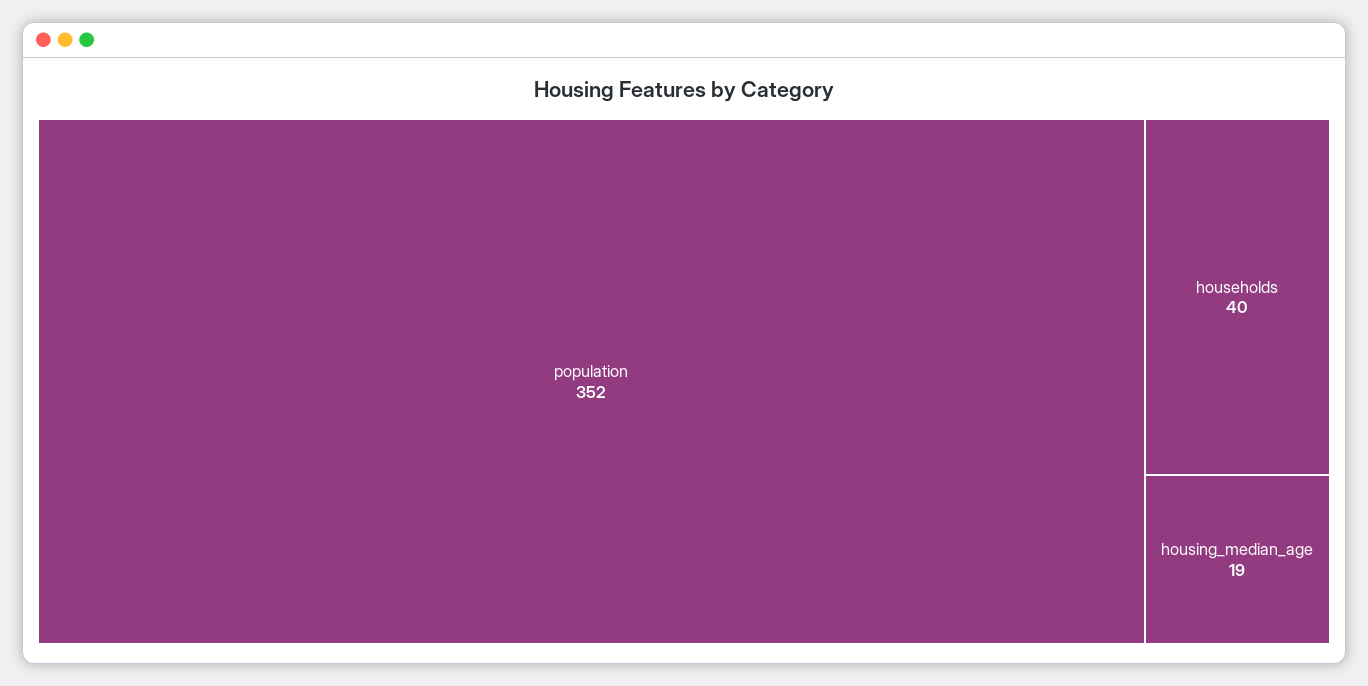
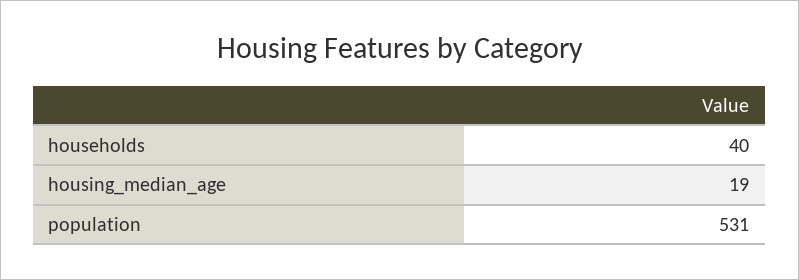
population: 352 -> 531

